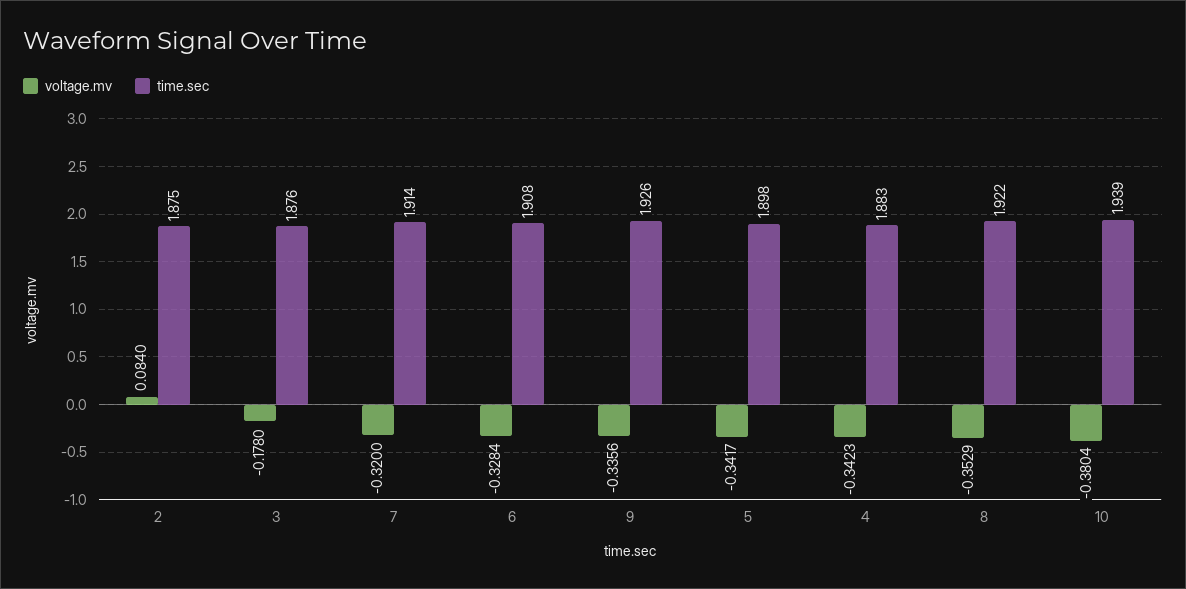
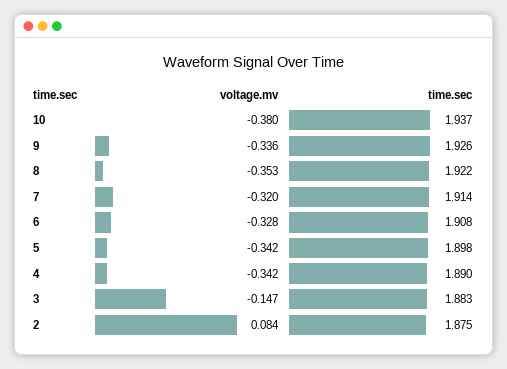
voltage.mv, 3: -0.178 -> -0.147
time.sec, 3: 1.876 -> 1.883
time.sec, 4: 1.883 -> 1.89
time.sec, 10: 1.939 -> 1.937

